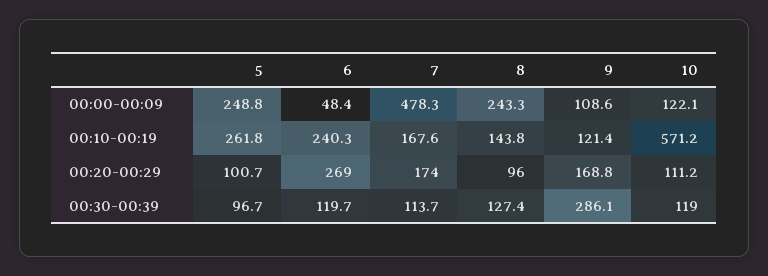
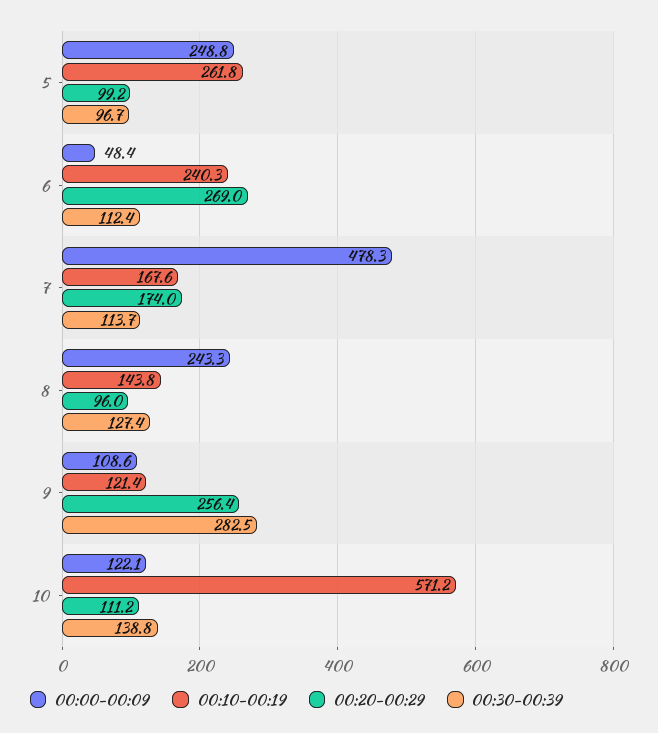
00:20-00:29, 5: 100.7 -> 99.2
00:20-00:29, 9: 168.8 -> 256.4
00:30-00:39, 6: 119.7 -> 112.4
00:30-00:39, 9: 286.1 -> 282.5
00:30-00:39, 10: 119 -> 138.8

